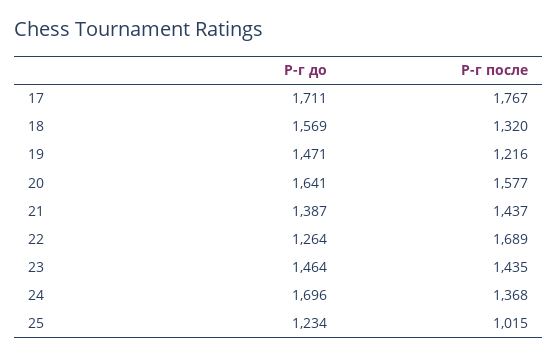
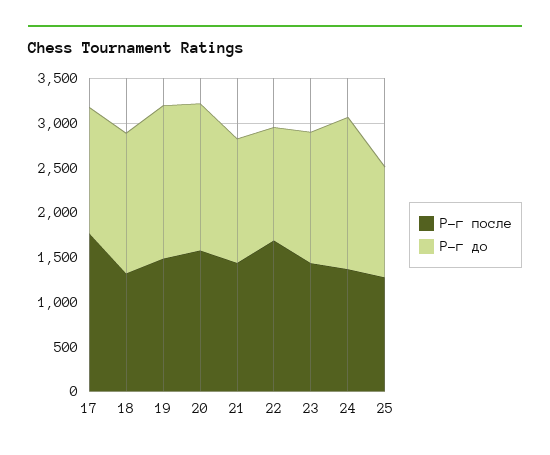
Р-г до, 17: 1711 -> 1400
Р-г до, 19: 1471 -> 1700
Р-г после, 19: 1216 -> 1500
Р-г после, 25: 1015 -> 1300

